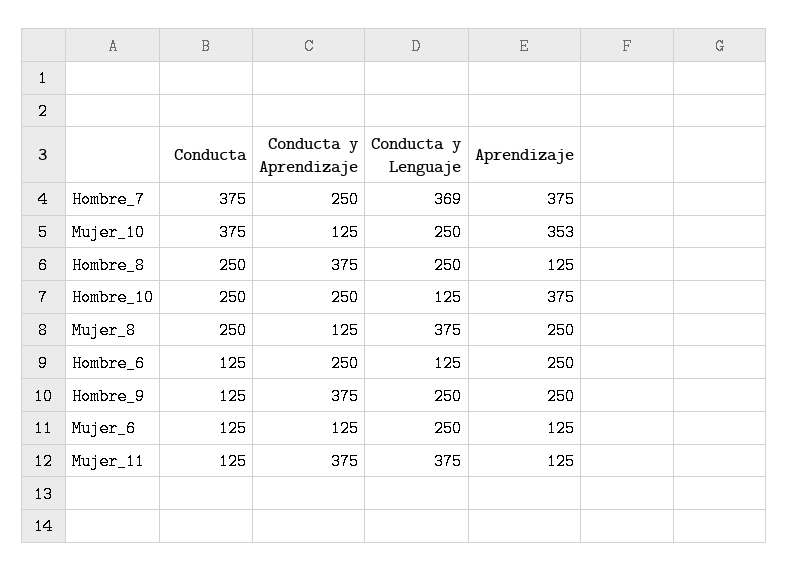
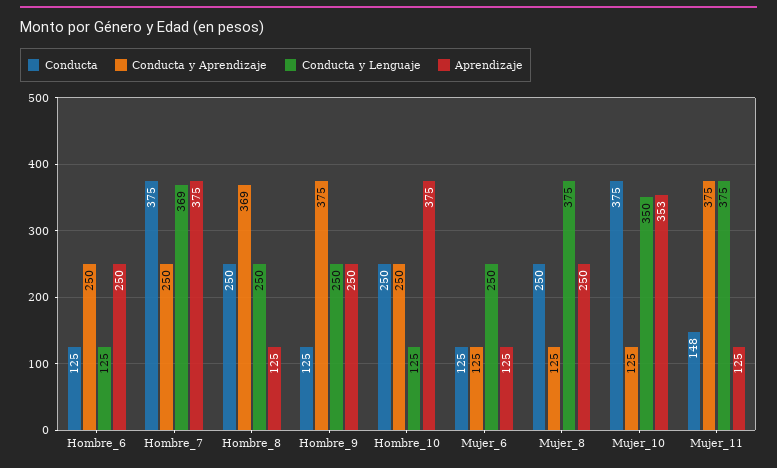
Conducta y Lenguaje, Mujer_10: 250 -> 350
Conducta y Aprendizaje, Hombre_8: 375 -> 369
Conducta, Mujer_11: 125 -> 148

